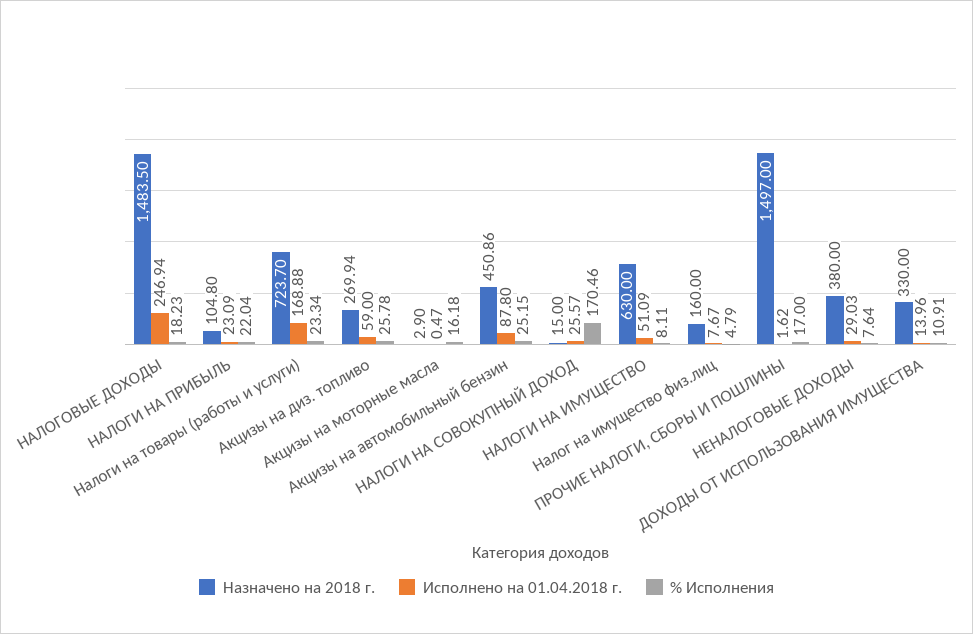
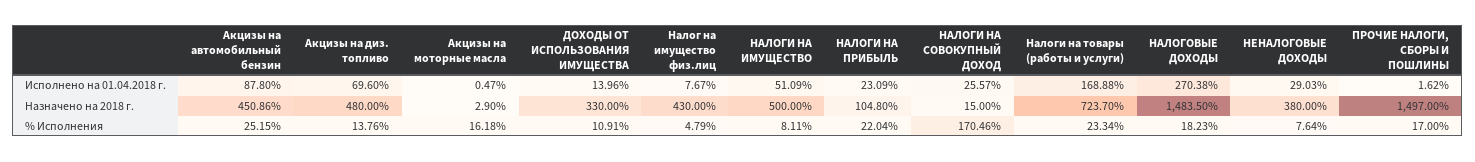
Исполнено на 01.04.2018 г., НАЛОГОВЫЕ ДОХОДЫ: 246.94 -> 270.38
Назначено на 2018 г., Акцизы на диз. топливо: 269.94 -> 480
Исполнено на 01.04.2018 г., Акцизы на диз. топливо: 59 -> 69.6
% Исполнения, Акцизы на диз. топливо: 25.78 -> 13.76
Назначено на 2018 г., НАЛОГИ НА ИМУЩЕСТВО: 630 -> 500
Назначено на 2018 г., Налог на имущество физ.лиц: 160 -> 430

